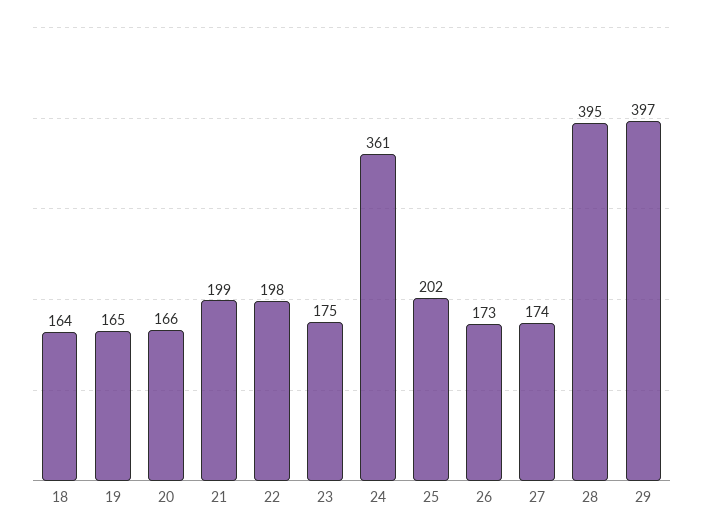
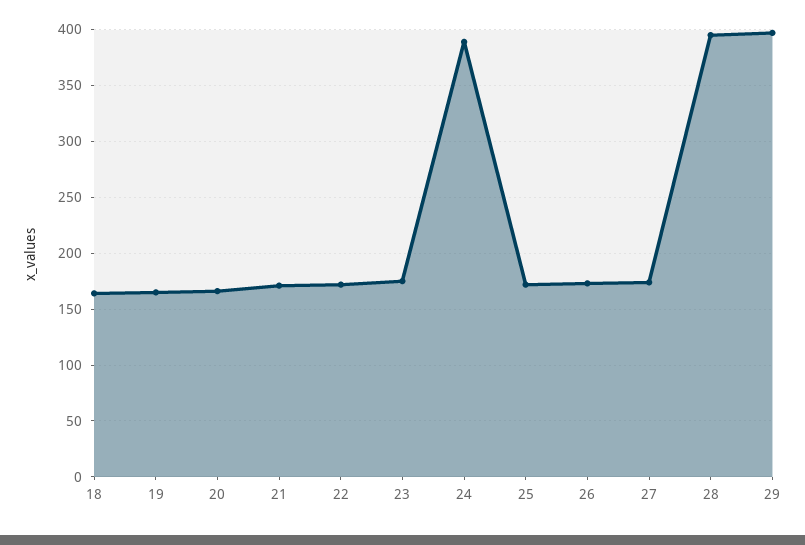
21: 199 -> 170
22: 198 -> 170
24: 361 -> 390
25: 202 -> 170

